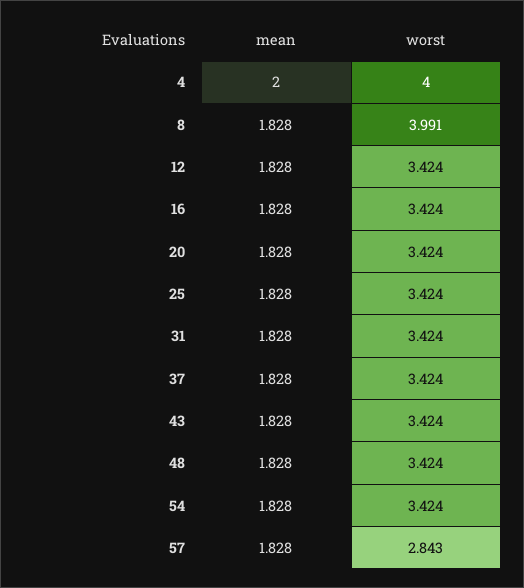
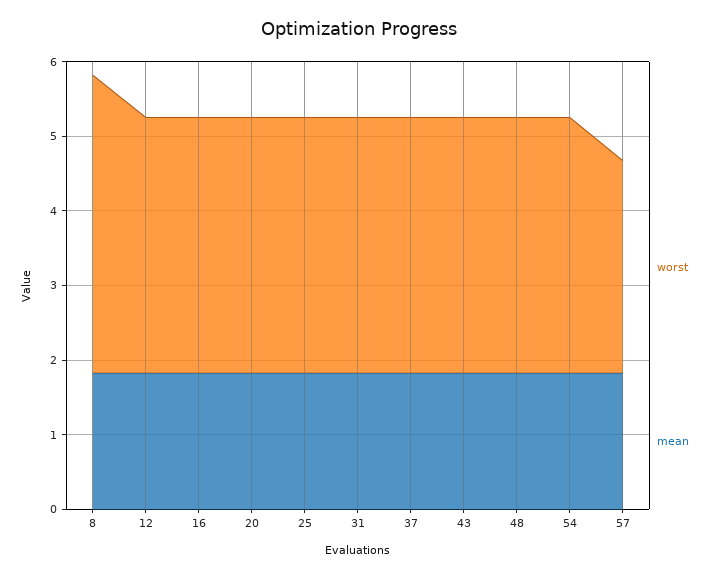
mean, 4: 2 -> none
worst, 4: 4 -> none

